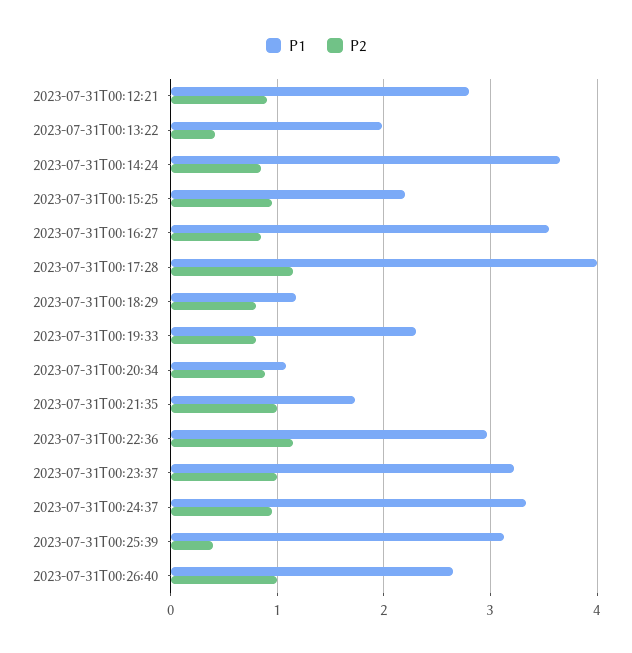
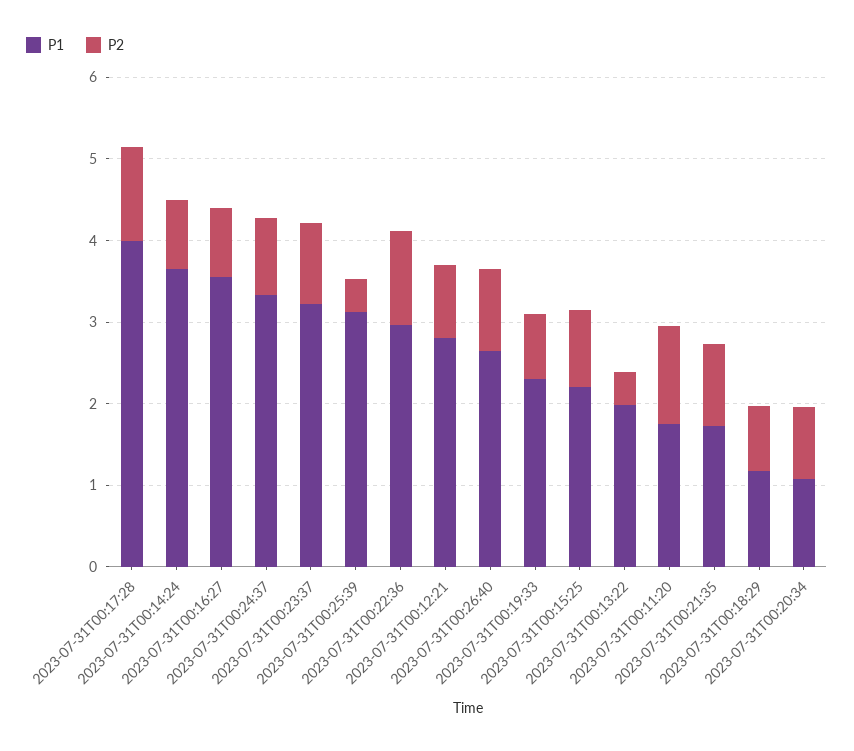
P1, 2023-07-31T00:11:20: none -> 1.8
P2, 2023-07-31T00:11:20: none -> 1.2

